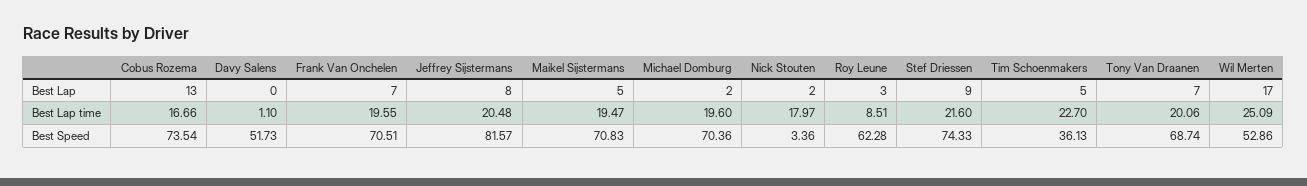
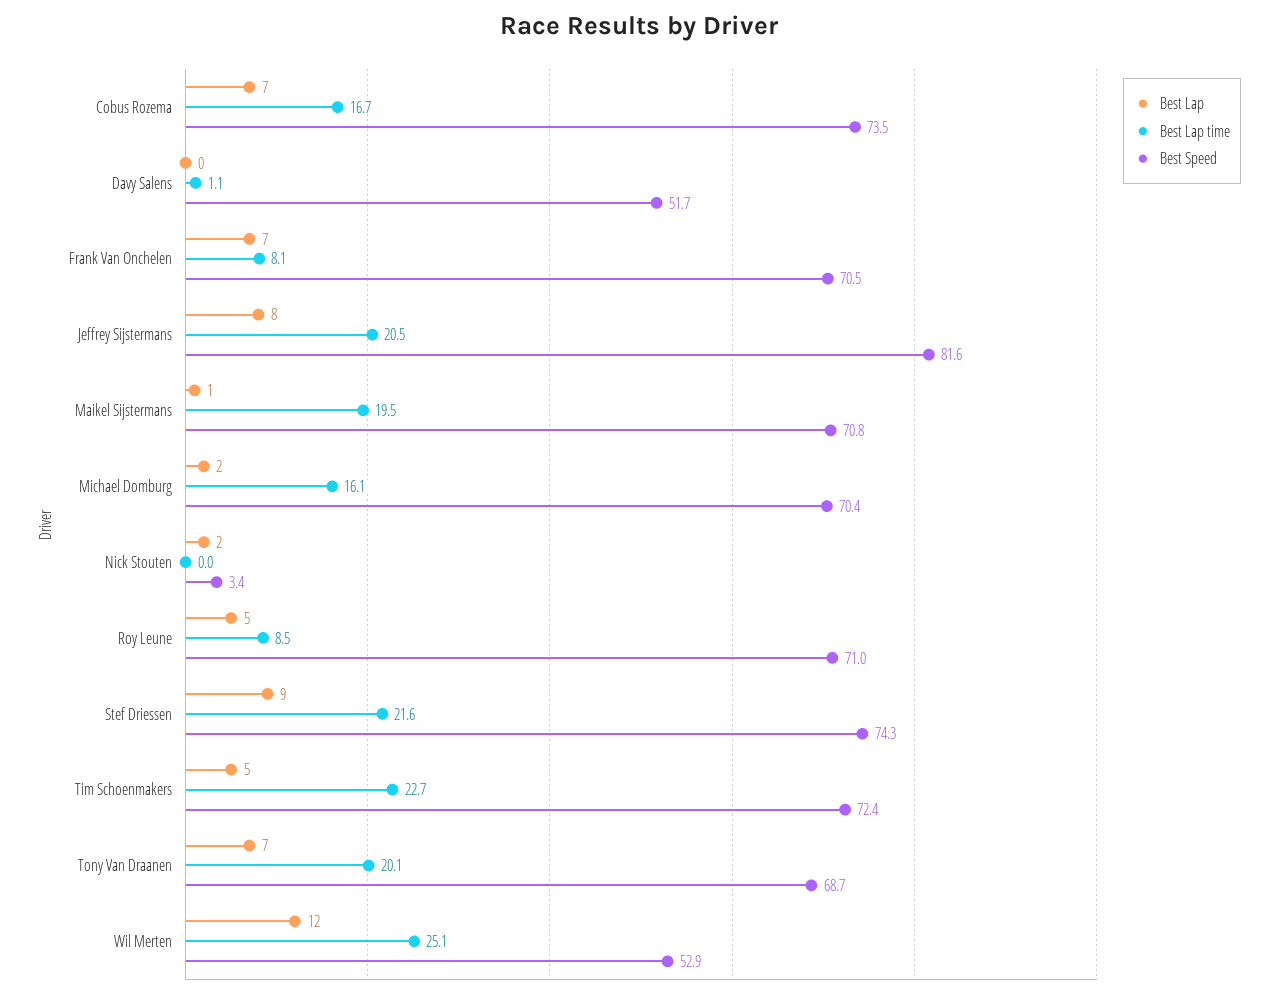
Best Lap, Cobus Rozema: 13 -> 7
Best Lap, Maikel Sijstermans: 5 -> 1
Best Lap, Roy Leune: 3 -> 5
Best Lap, Wil Merten: 17 -> 12
Best Lap time, Frank Van Onchelen: 19.55 -> 8.1
Best Lap time, Michael Domburg: 19.6 -> 16.1
Best Lap time, Nick Stouten: 17.97 -> 0
Best Speed, Roy Leune: 62.28 -> 71
Best Speed, Tim Schoenmakers: 36.13 -> 72.4

